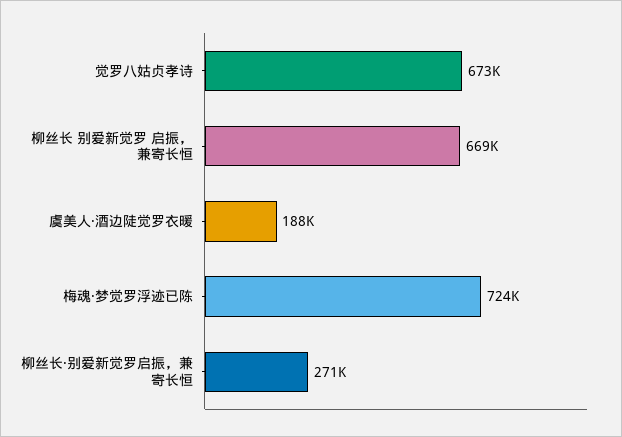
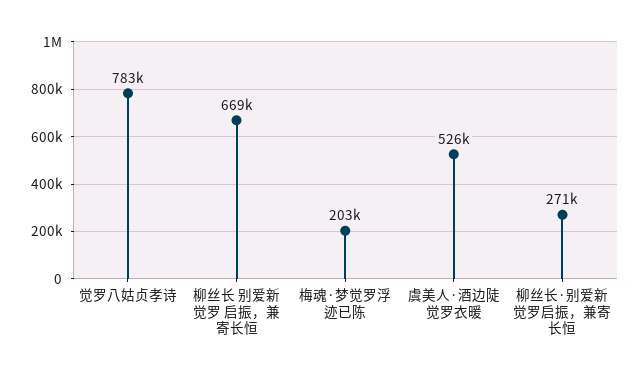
觉罗八姑贞孝诗: 673000 -> 783000
虞美人·酒边陡觉罗衣暖: 188000 -> 526000
梅魂·梦觉罗浮迹已陈: 724000 -> 203000

